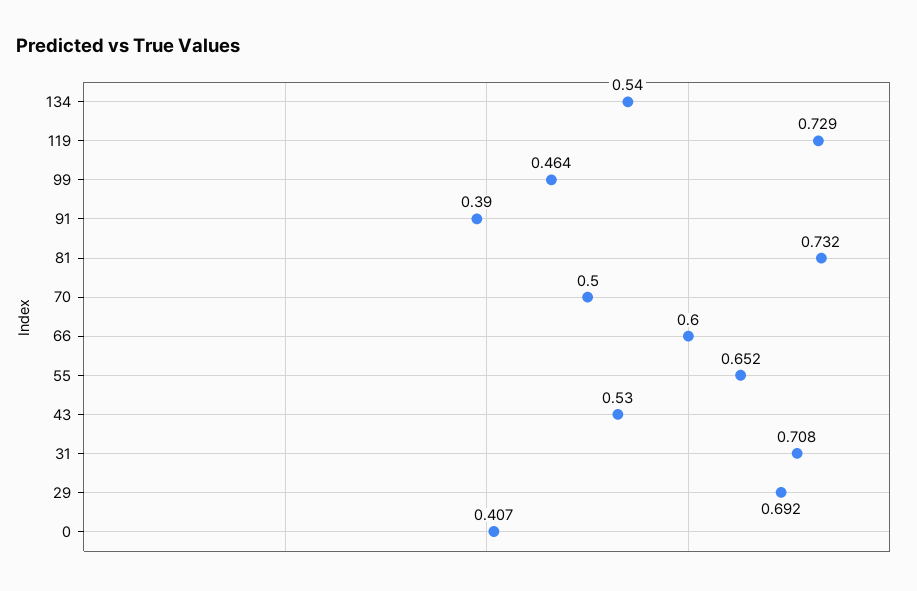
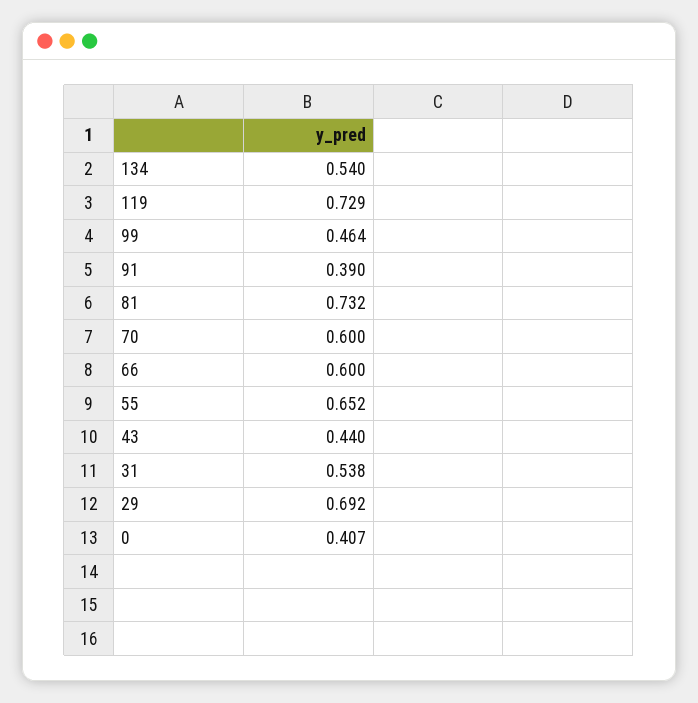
70: 0.5 -> 0.6
43: 0.53 -> 0.44
31: 0.708 -> 0.538

